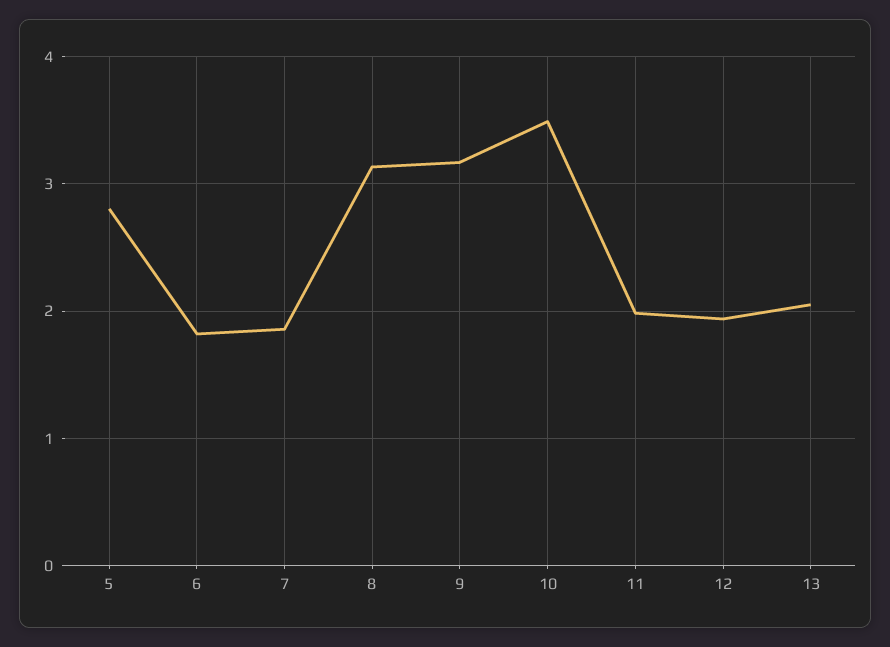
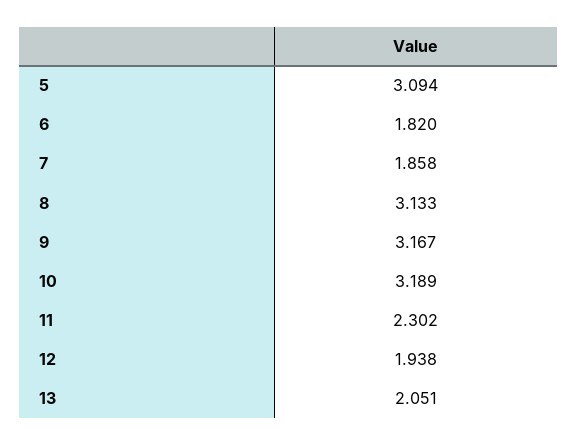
5: 2.8 -> 3.094
10: 3.5 -> 3.189
11: 2 -> 2.302

